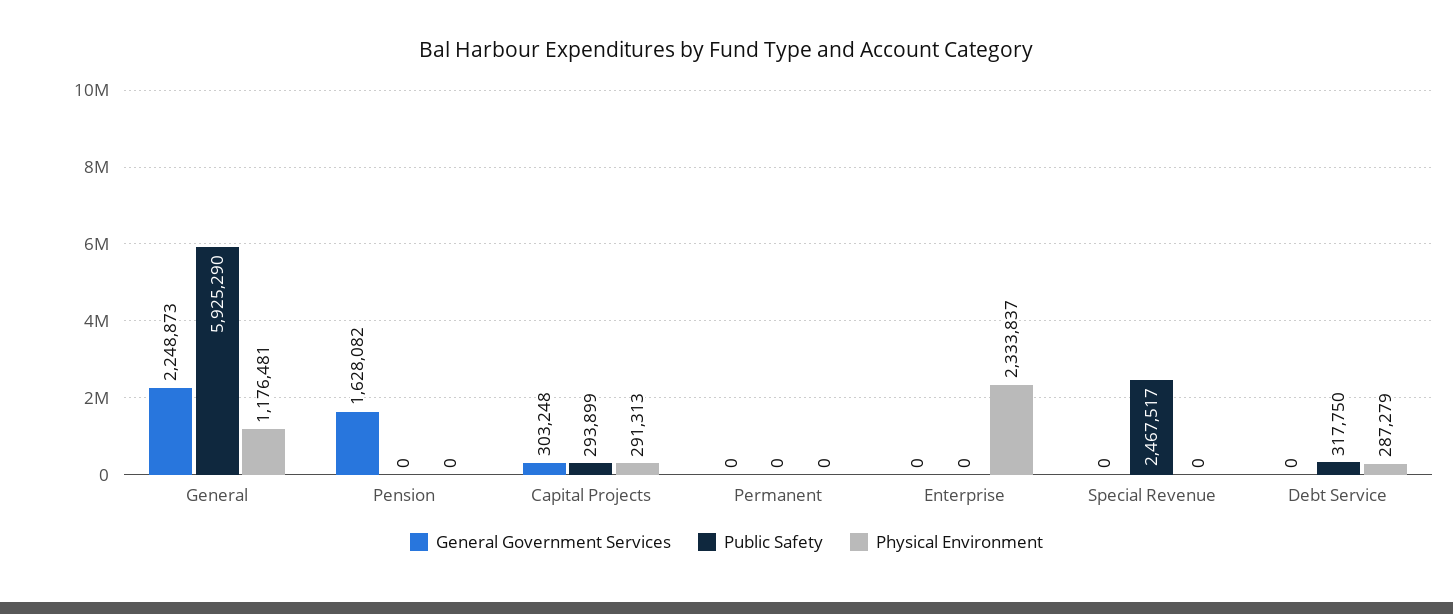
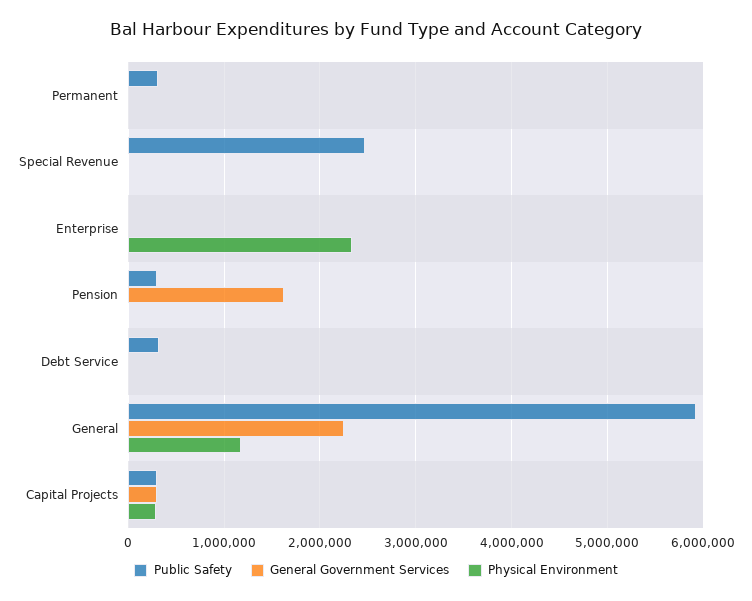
Public Safety, Pension: 0 -> 300000
Public Safety, Permanent: 0 -> 300000
Physical Environment, Debt Service: 287279 -> 0

